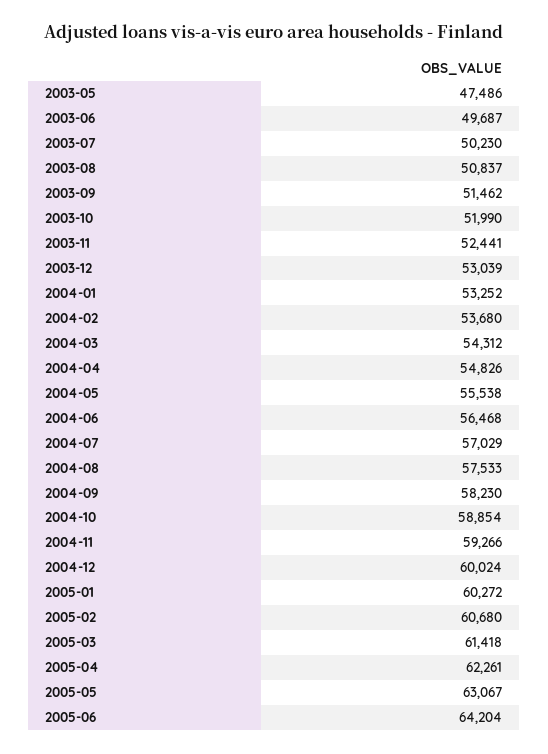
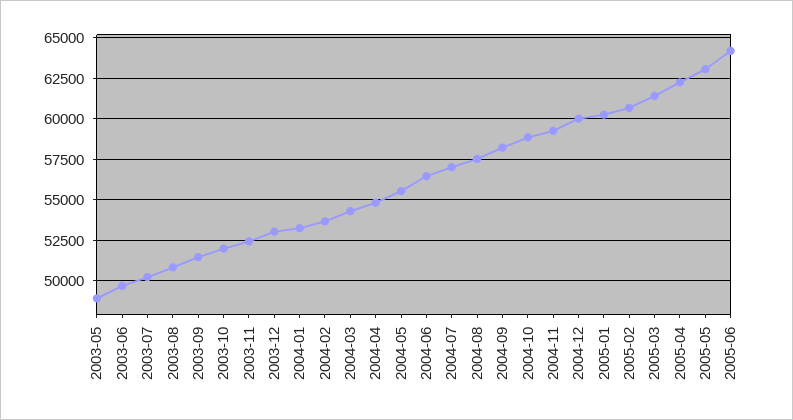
2003-05: 47486 -> 49000

